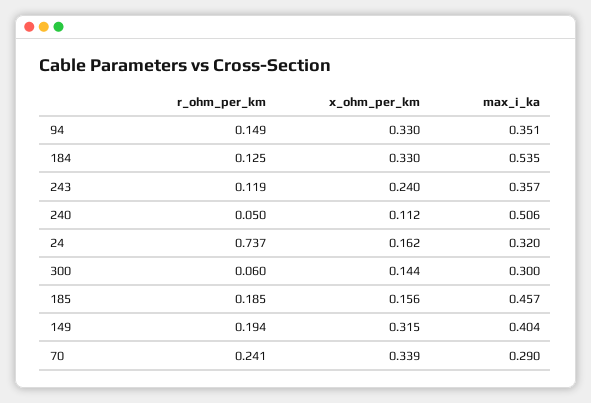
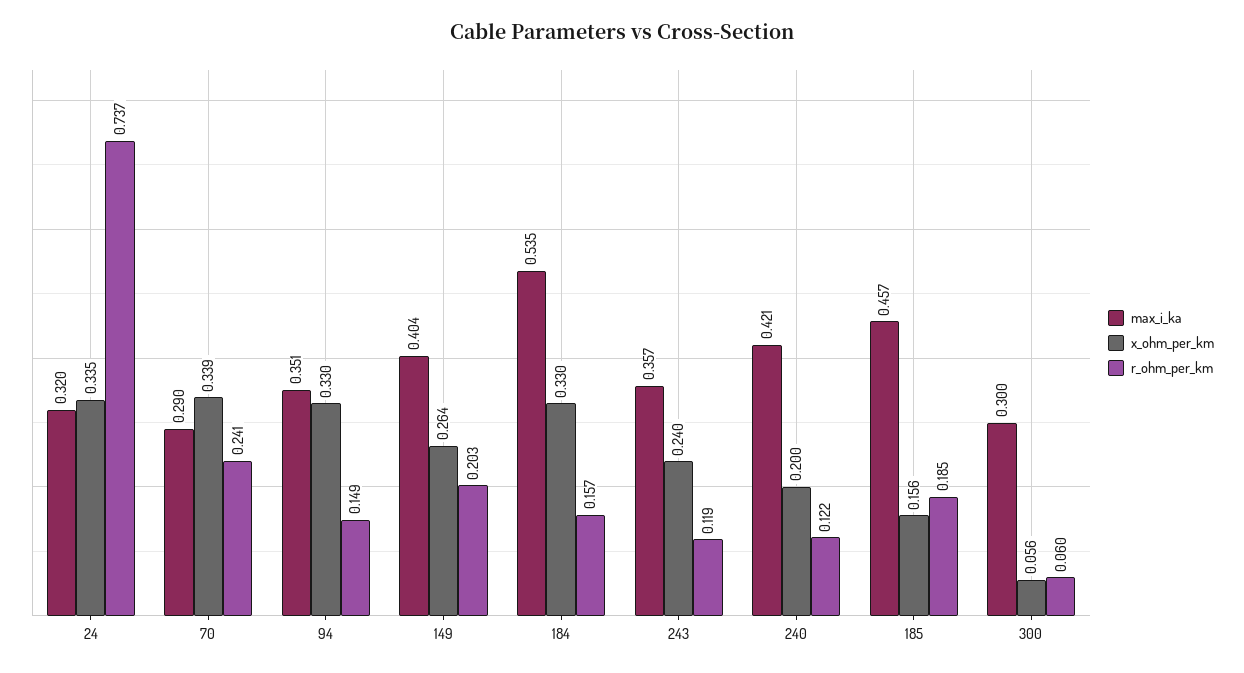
r_ohm_per_km, 184: 0.125 -> 0.157
r_ohm_per_km, 240: 0.05 -> 0.122
x_ohm_per_km, 240: 0.112 -> 0.2
max_i_ka, 240: 0.506 -> 0.421
x_ohm_per_km, 24: 0.162 -> 0.335
x_ohm_per_km, 300: 0.144 -> 0.056
r_ohm_per_km, 149: 0.194 -> 0.203
x_ohm_per_km, 149: 0.315 -> 0.264

